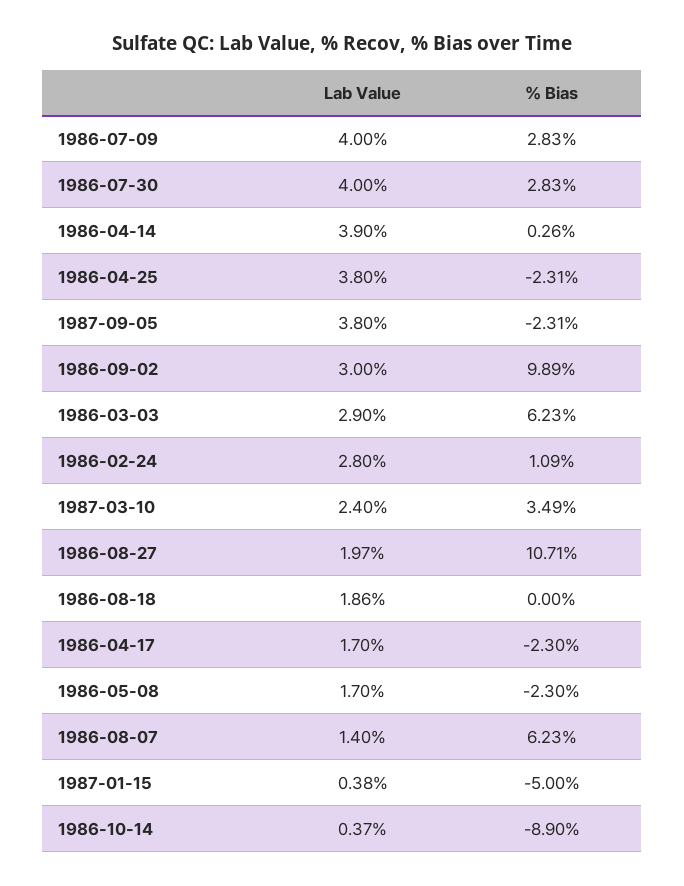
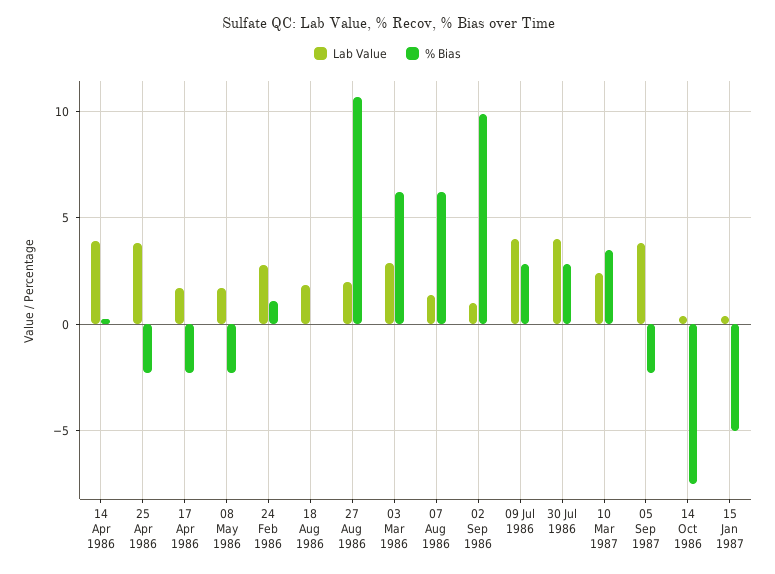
Lab Value, 1986-09-02: 3 -> 1
% Bias, 1986-10-14: -8.9 -> -7.5

